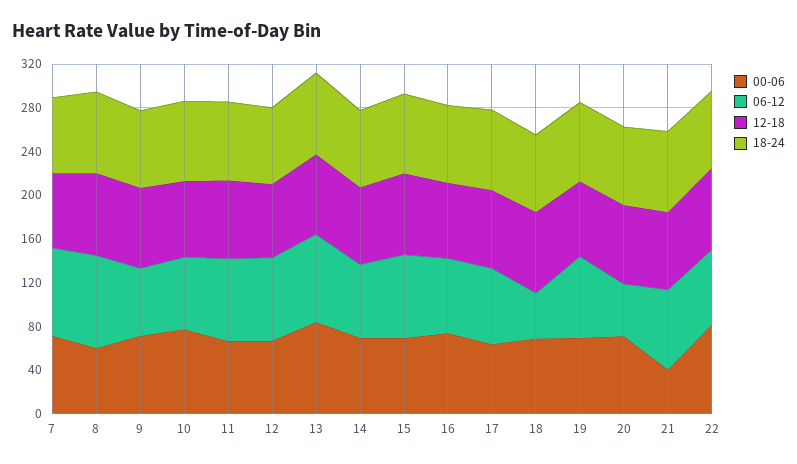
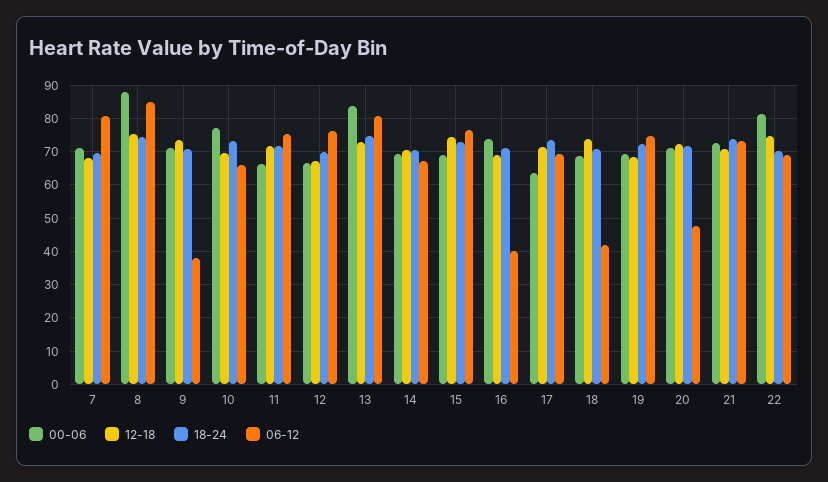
00-06, 8: 60 -> 88
06-12, 9: 60 -> 38
06-12, 16: 70 -> 40
00-06, 21: 40 -> 72

